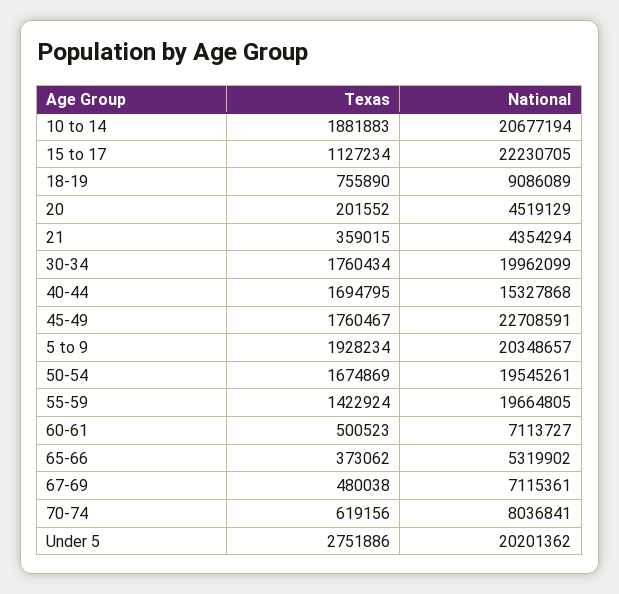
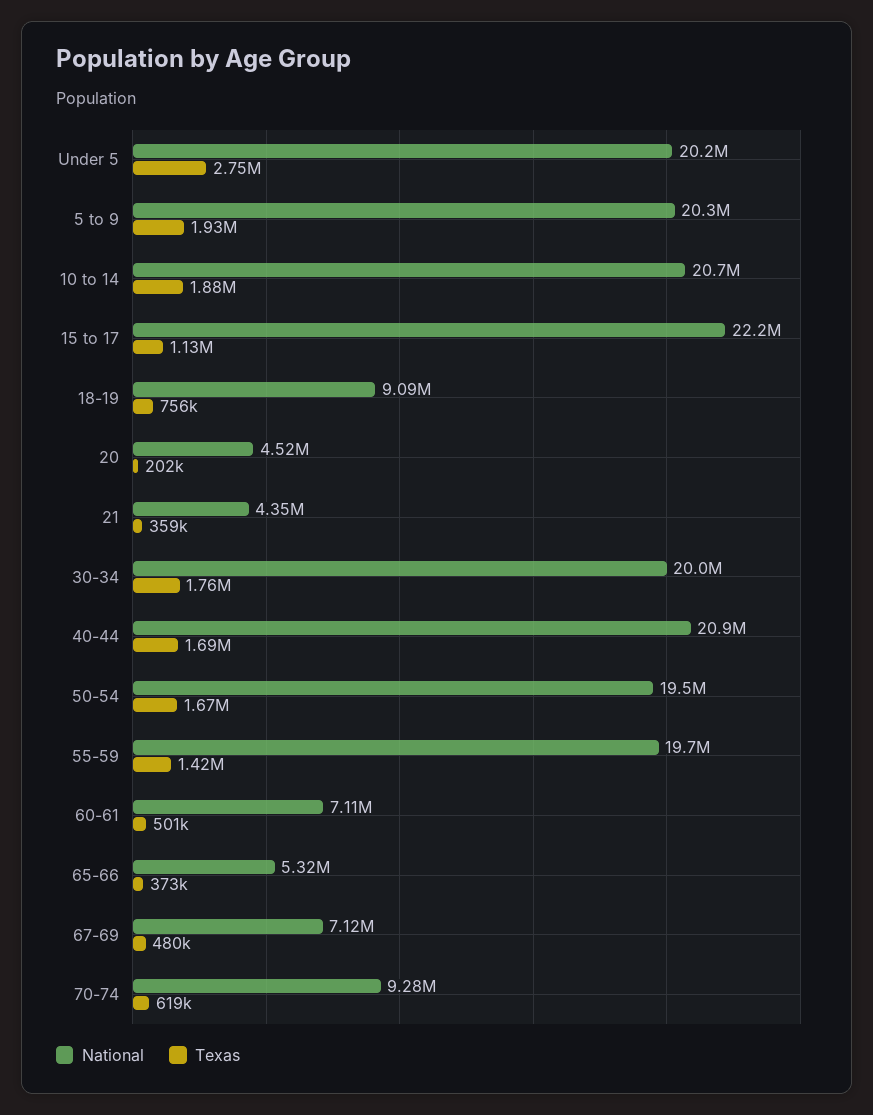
National, 40-44: 15327868 -> 20900000
Texas, 45-49: 1760467 -> none
National, 45-49: 22708591 -> none
National, 70-74: 8036841 -> 9280000

